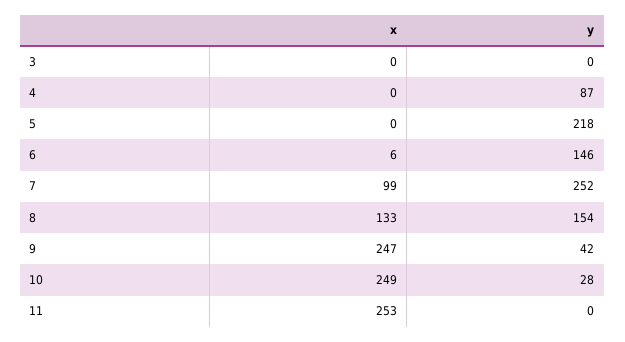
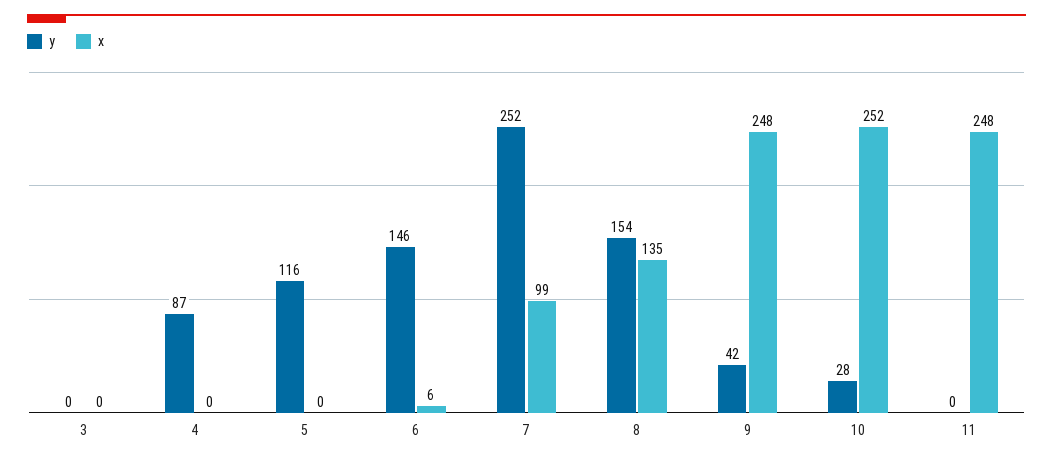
y, 5: 218 -> 116
x, 8: 133 -> 135
x, 9: 247 -> 248
x, 10: 249 -> 252
x, 11: 253 -> 248

